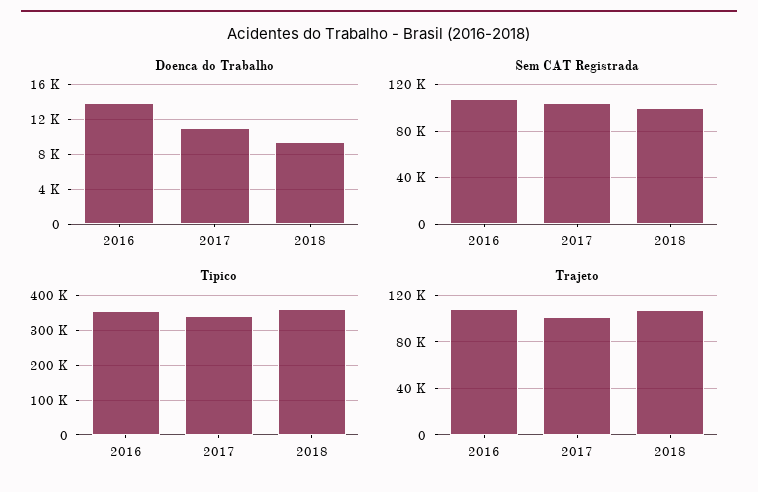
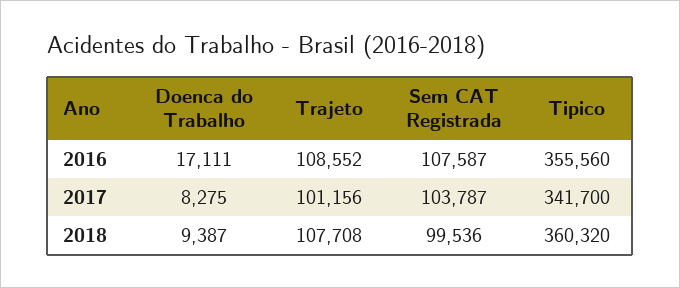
Doenca do Trabalho, 2016: 14000 -> 17111
Doenca do Trabalho, 2017: 11000 -> 8275

